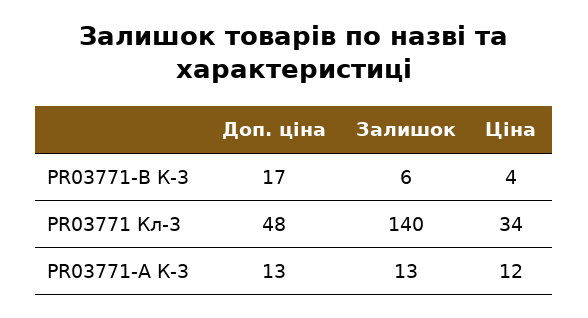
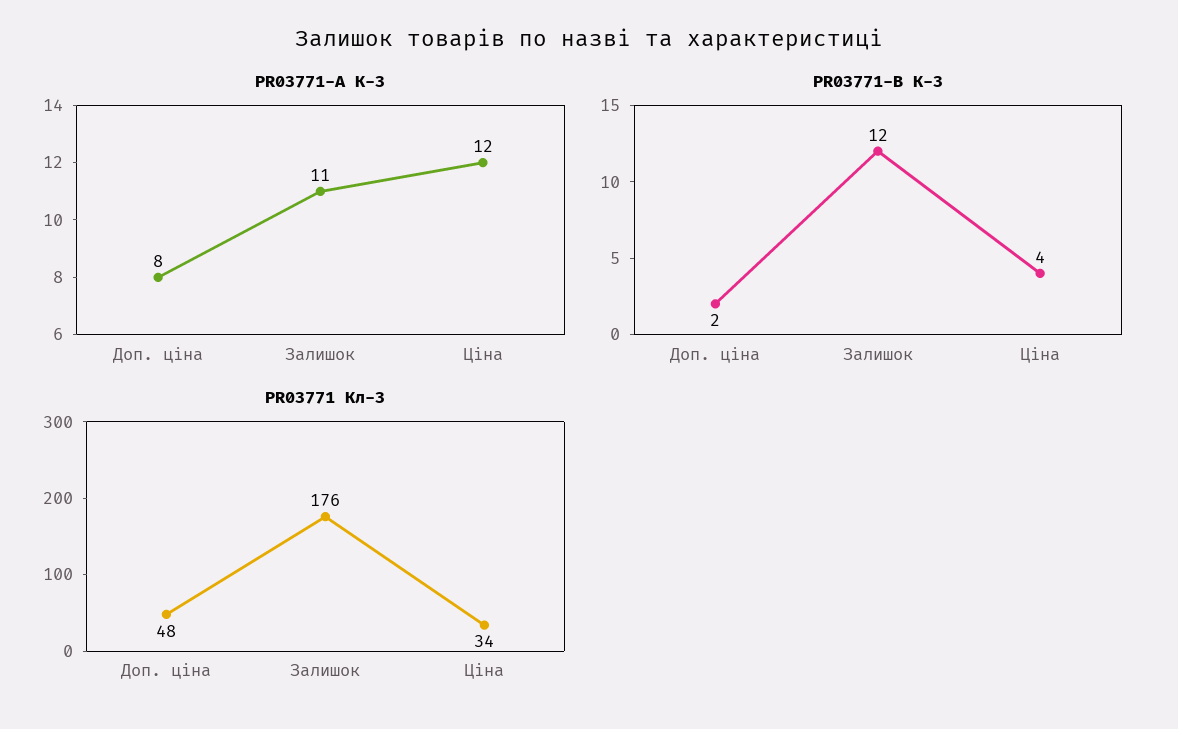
PR03771-B К-3, Доп. ціна: 17 -> 2
PR03771-B К-3, Залишок: 6 -> 12
PR03771 Кл-3, Залишок: 140 -> 176
PR03771-A К-3, Доп. ціна: 13 -> 8
PR03771-A К-3, Залишок: 13 -> 11

